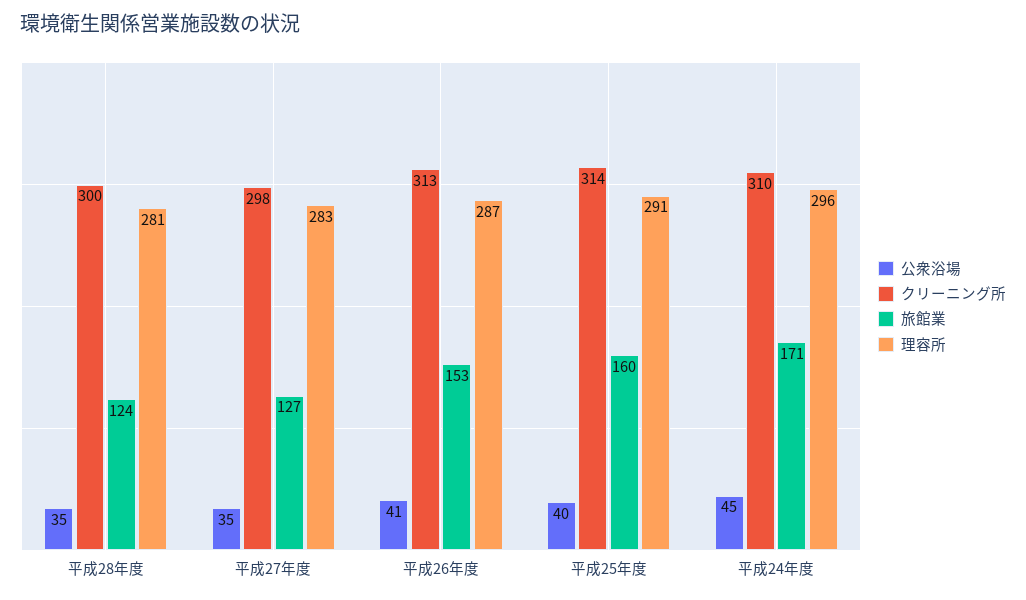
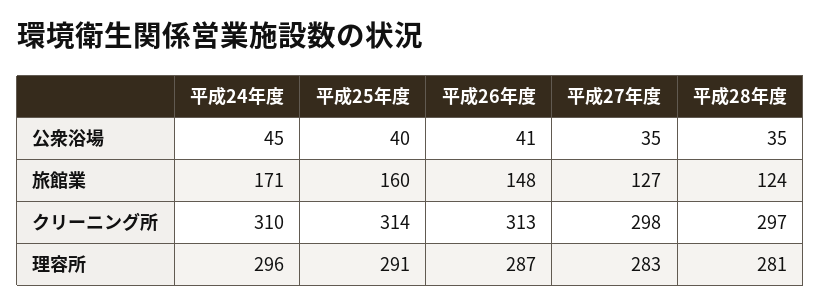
クリーニング所, 平成28年度: 300 -> 297
旅館業, 平成26年度: 153 -> 148

